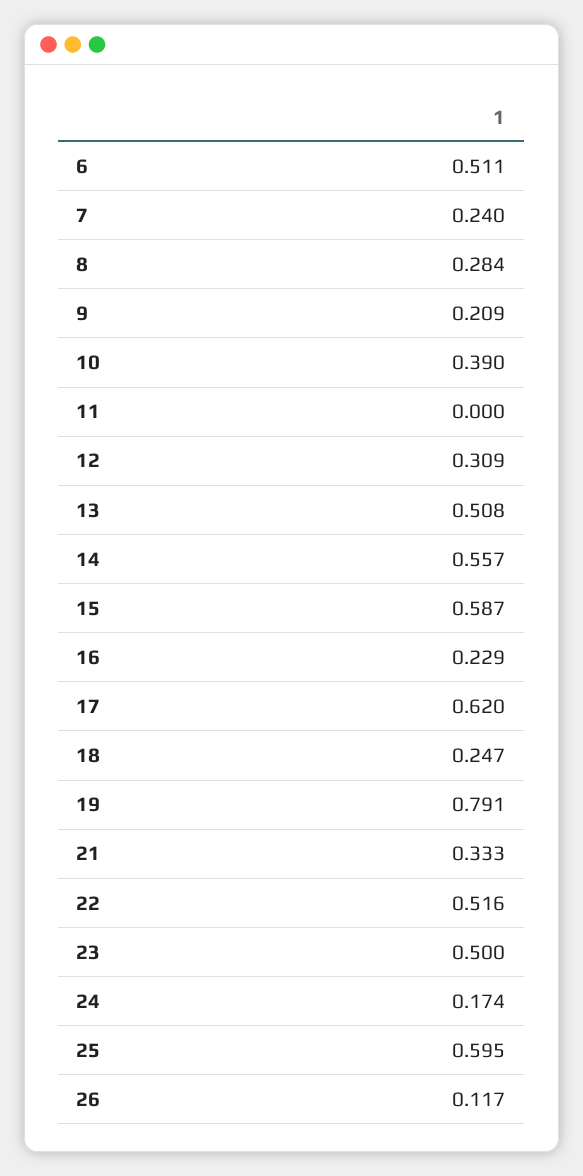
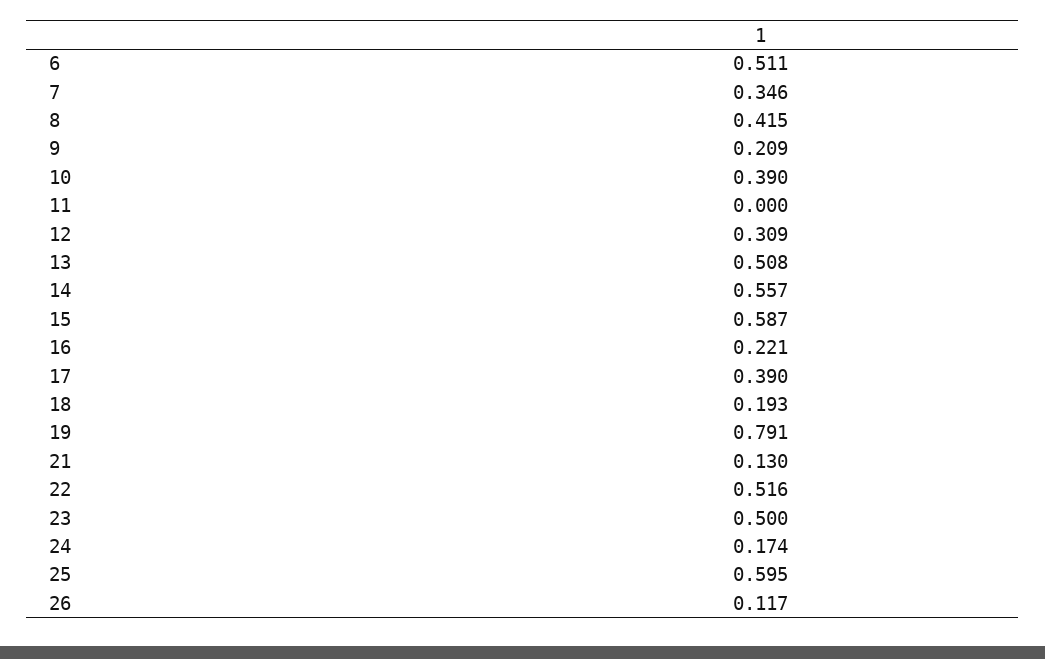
7: 0.24 -> 0.346
8: 0.284 -> 0.415
16: 0.229 -> 0.221
17: 0.62 -> 0.39
18: 0.247 -> 0.193
21: 0.333 -> 0.13

